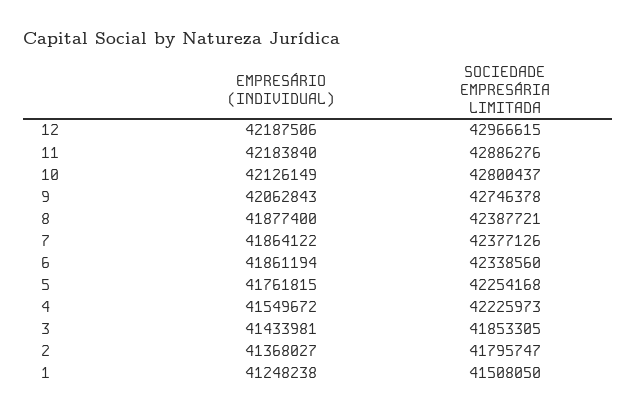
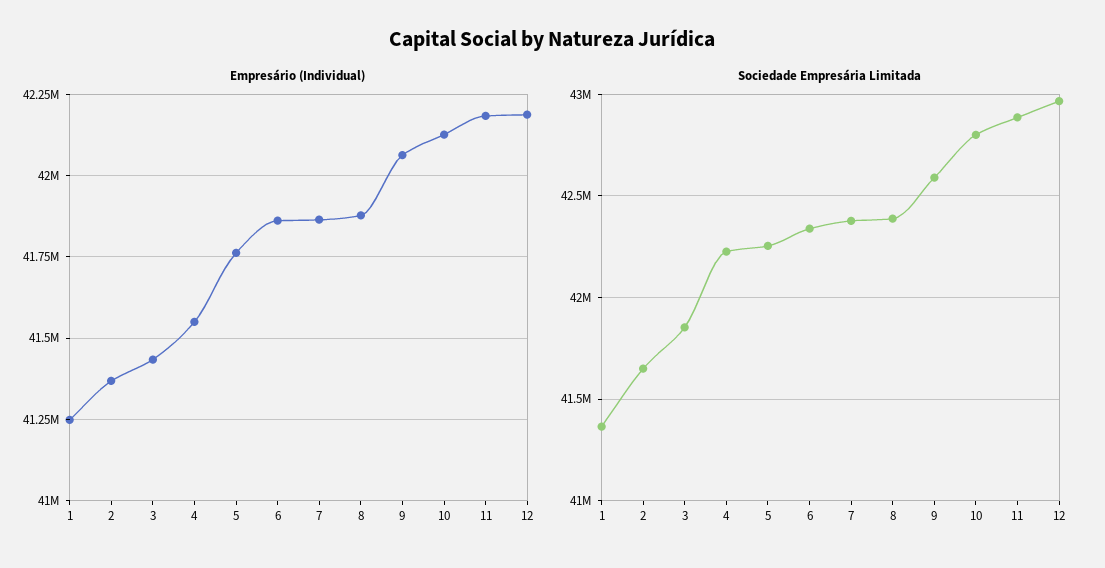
SOCIEDADE EMPRESÁRIA LIMITADA, 9: 42746378 -> 42600000
SOCIEDADE EMPRESÁRIA LIMITADA, 2: 41795747 -> 41650000
SOCIEDADE EMPRESÁRIA LIMITADA, 1: 41508050 -> 41350000

